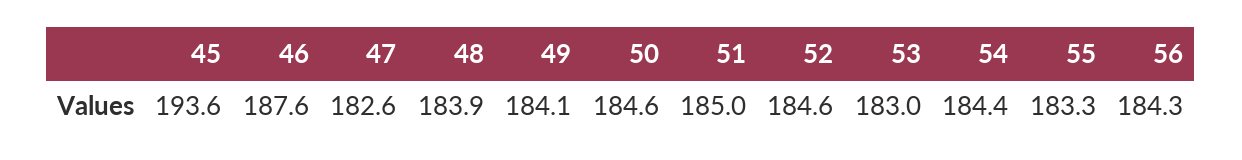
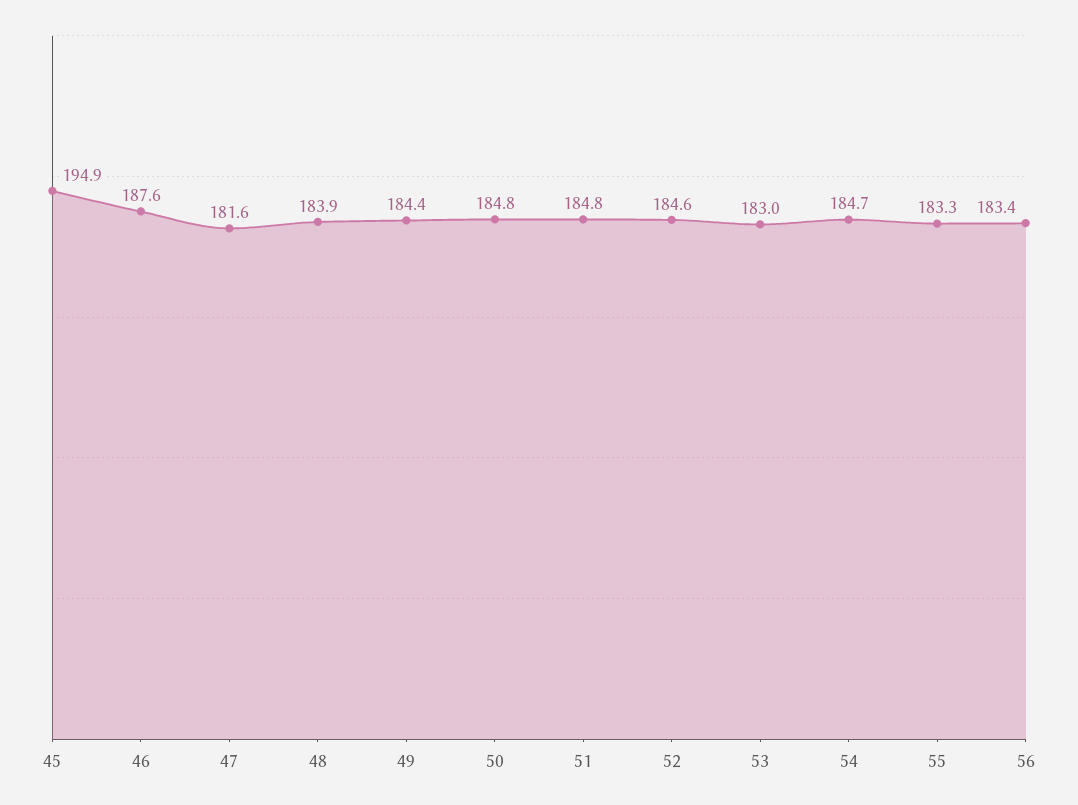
45: 193.6 -> 194.9
47: 182.6 -> 181.6
49: 184.1 -> 184.4
50: 184.6 -> 184.8
51: 185 -> 184.8
54: 184.4 -> 184.7
56: 184.3 -> 183.4

